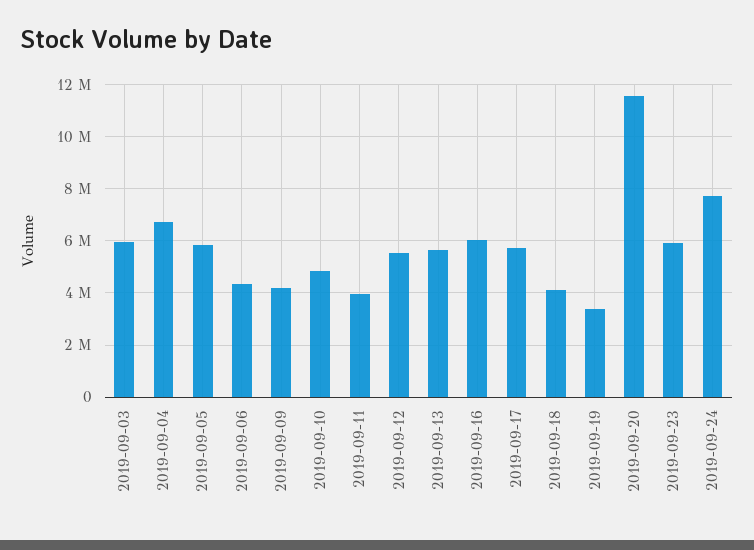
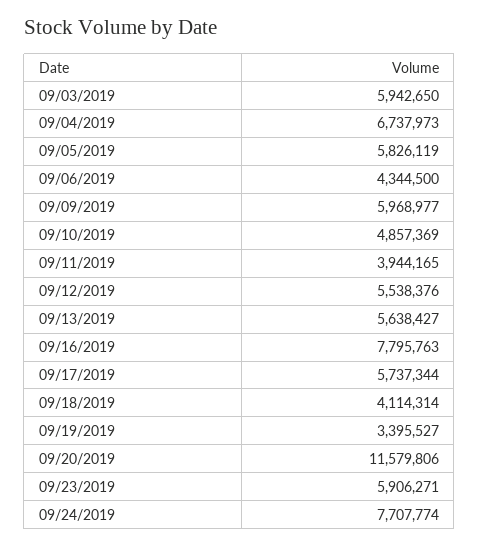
2019-09-09: 4250000 -> 5968977
2019-09-16: 6000000 -> 7795763

